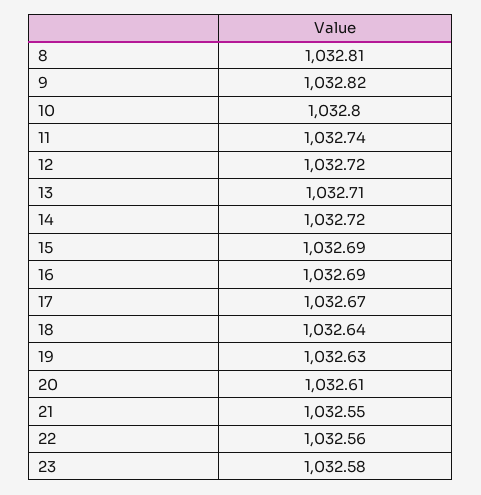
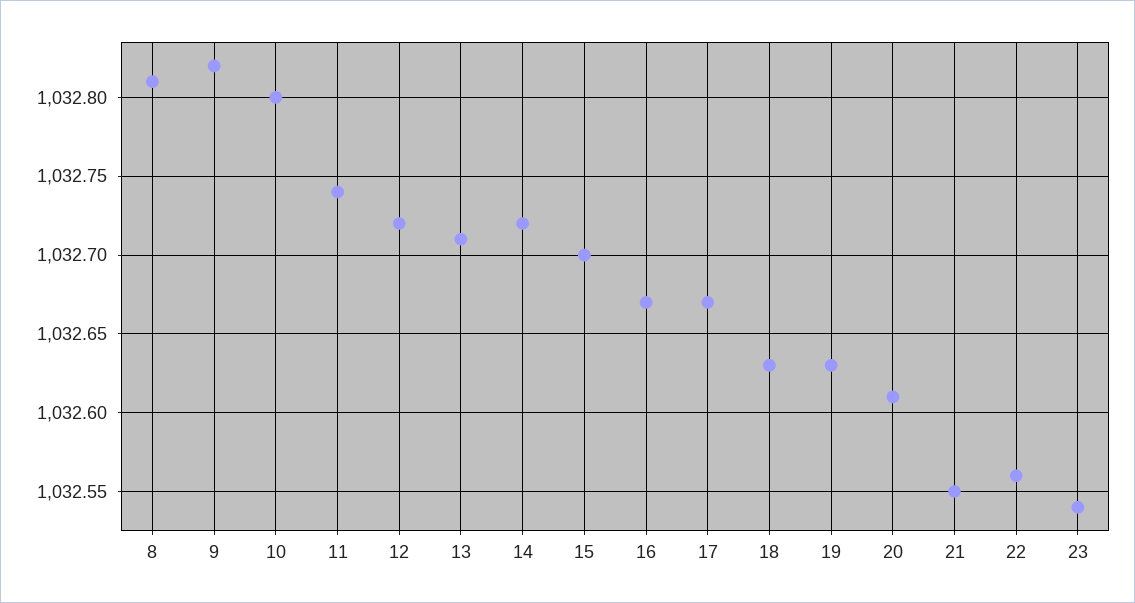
15: 1032.69 -> 1032.7
16: 1032.69 -> 1032.67
18: 1032.64 -> 1032.63
23: 1032.58 -> 1032.54

